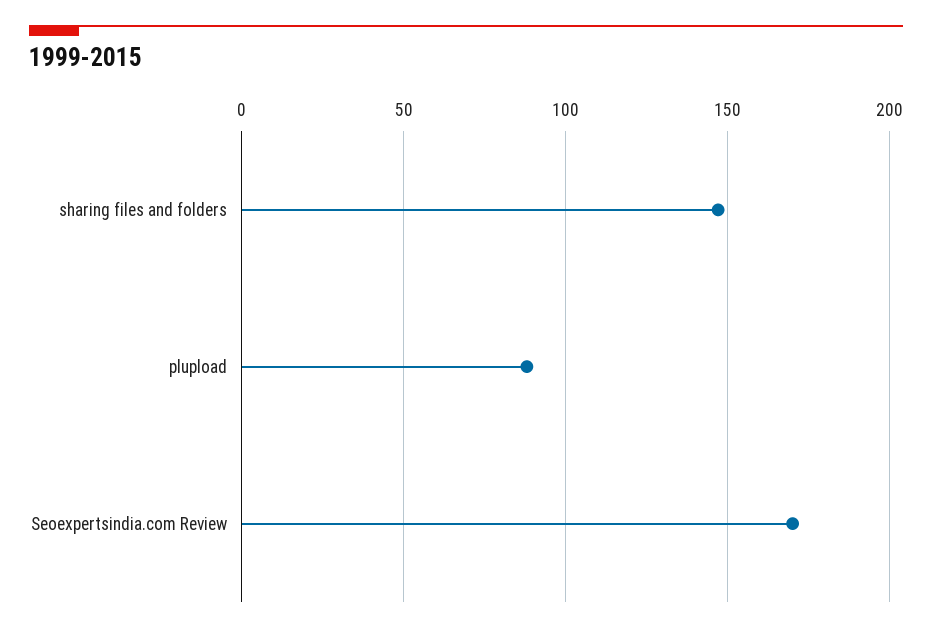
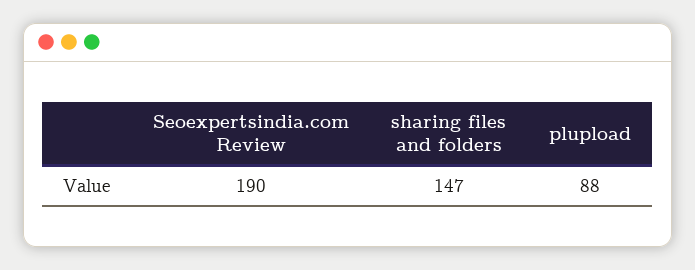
Seoexpertsindia.com Review: 170 -> 190

